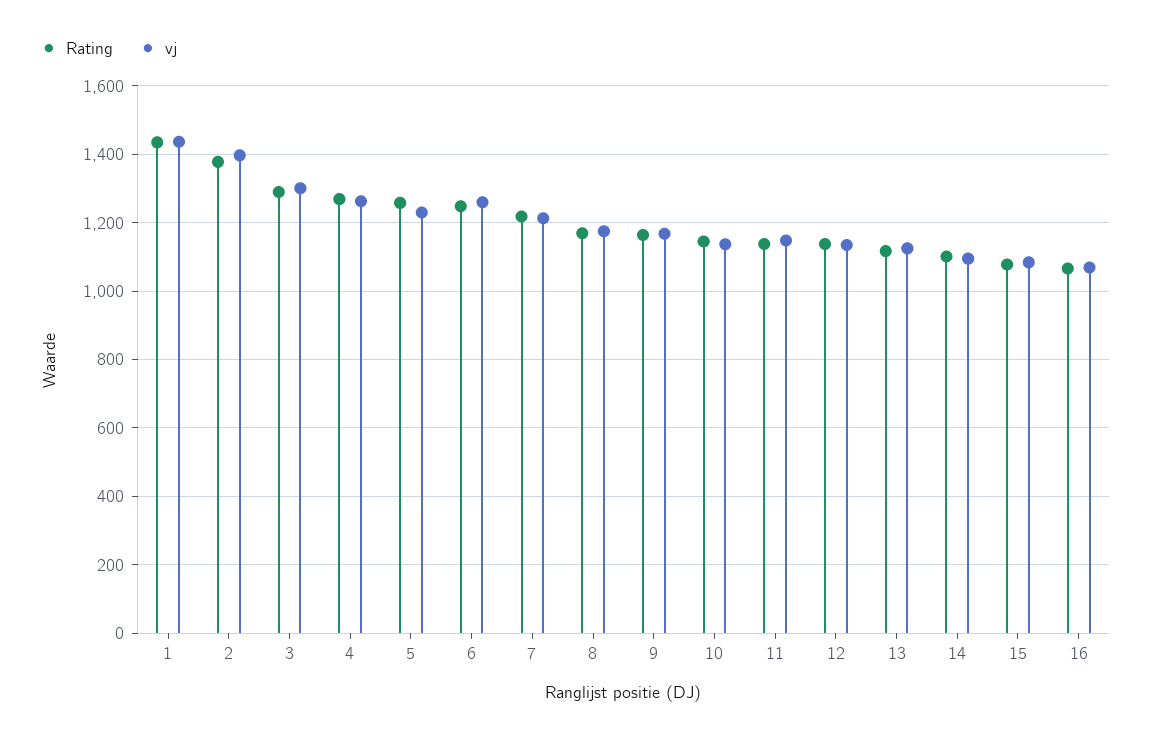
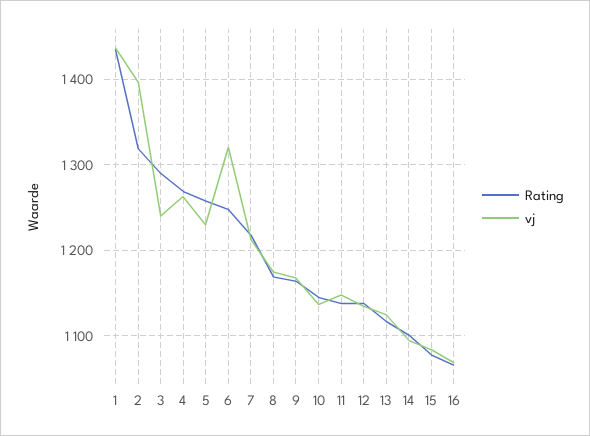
Rating, 2: 1380 -> 1320
vj, 3: 1300 -> 1240
vj, 6: 1260 -> 1320

